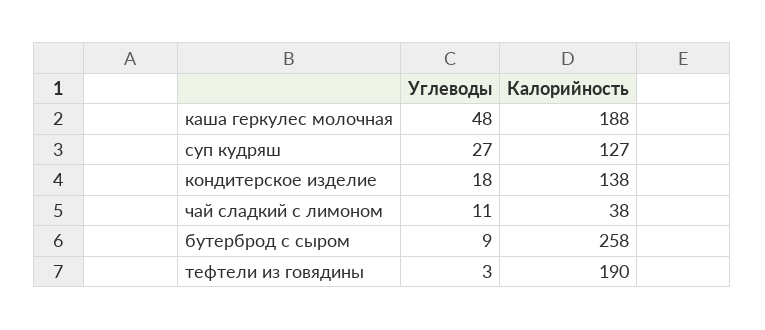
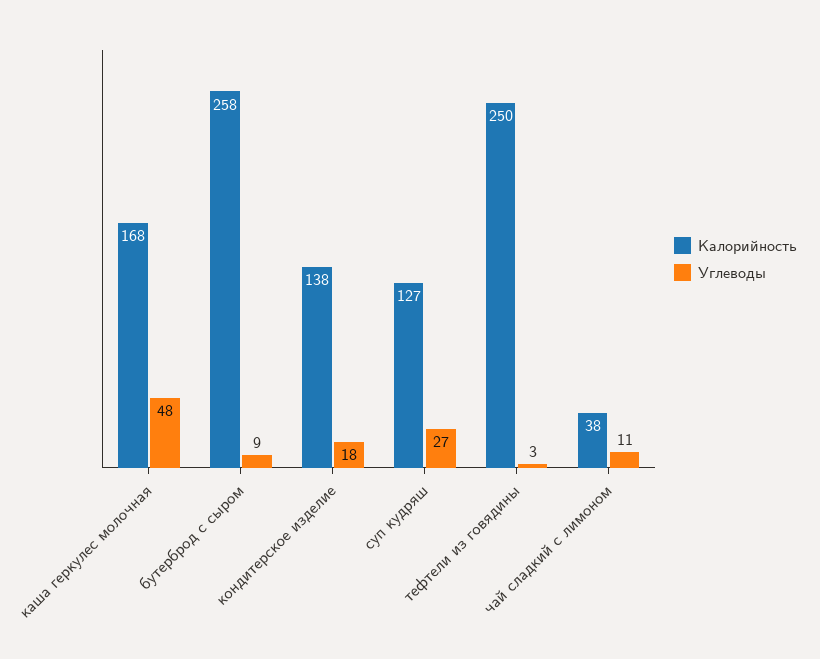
Калорийность, каша геркулес молочная: 188 -> 168
Калорийность, тефтели из говядины: 190 -> 250

